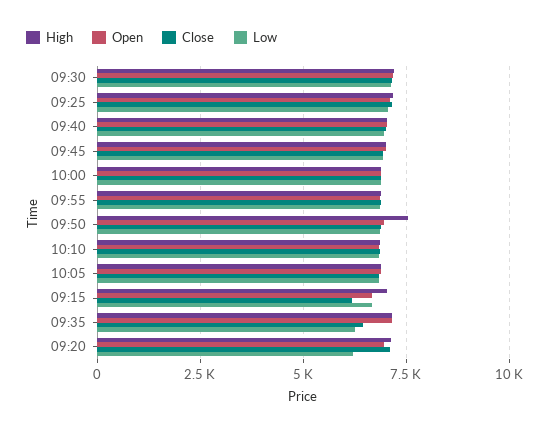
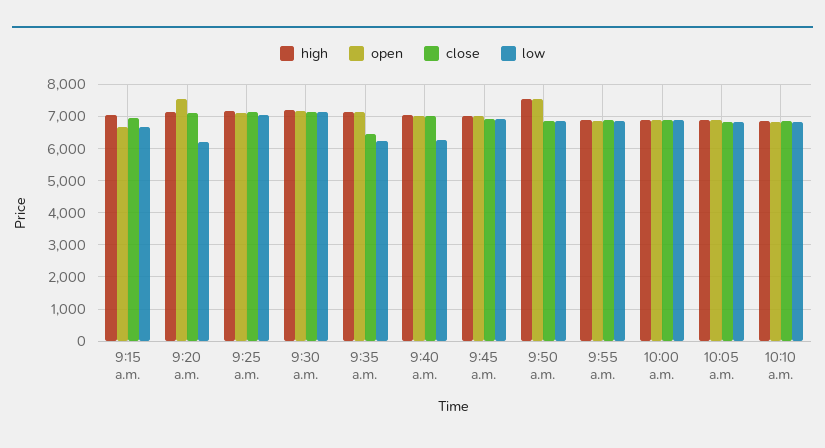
Low, 09:40: 7000 -> 6200
Open, 09:50: 7000 -> 7600
Close, 09:15: 6250 -> 7000
Open, 09:20: 7000 -> 7600

